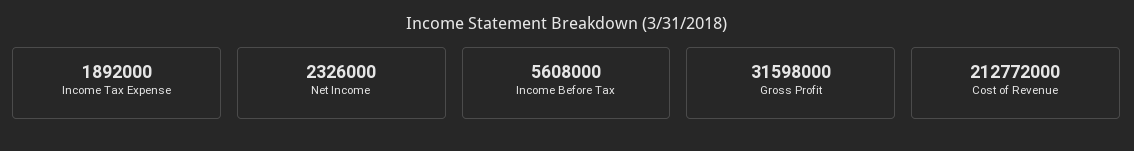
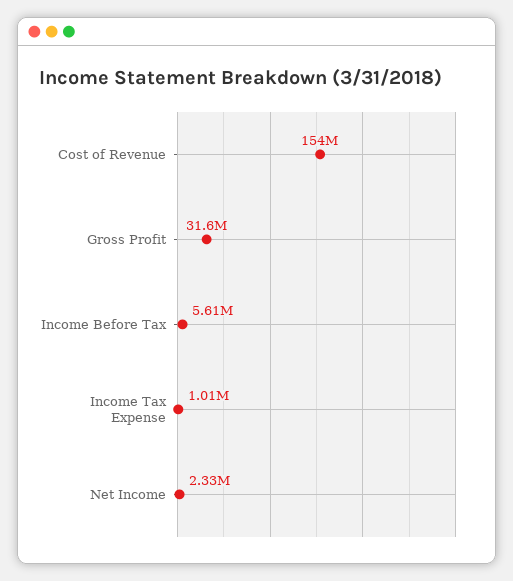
Income Tax Expense: 1892000 -> 1010000
Cost of Revenue: 212772000 -> 154000000

